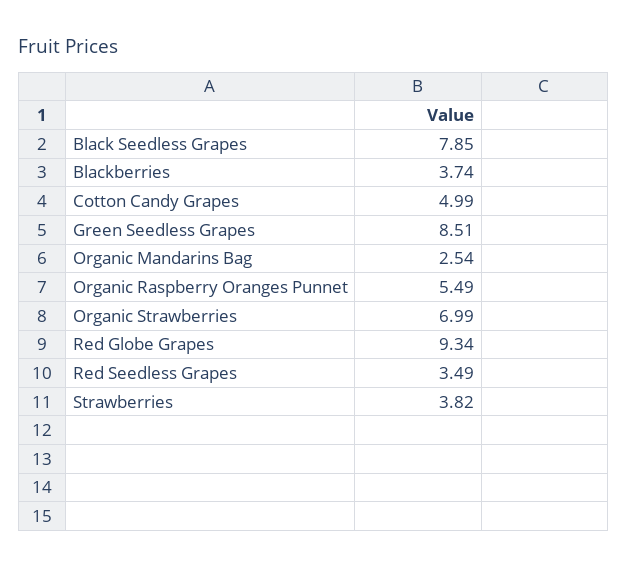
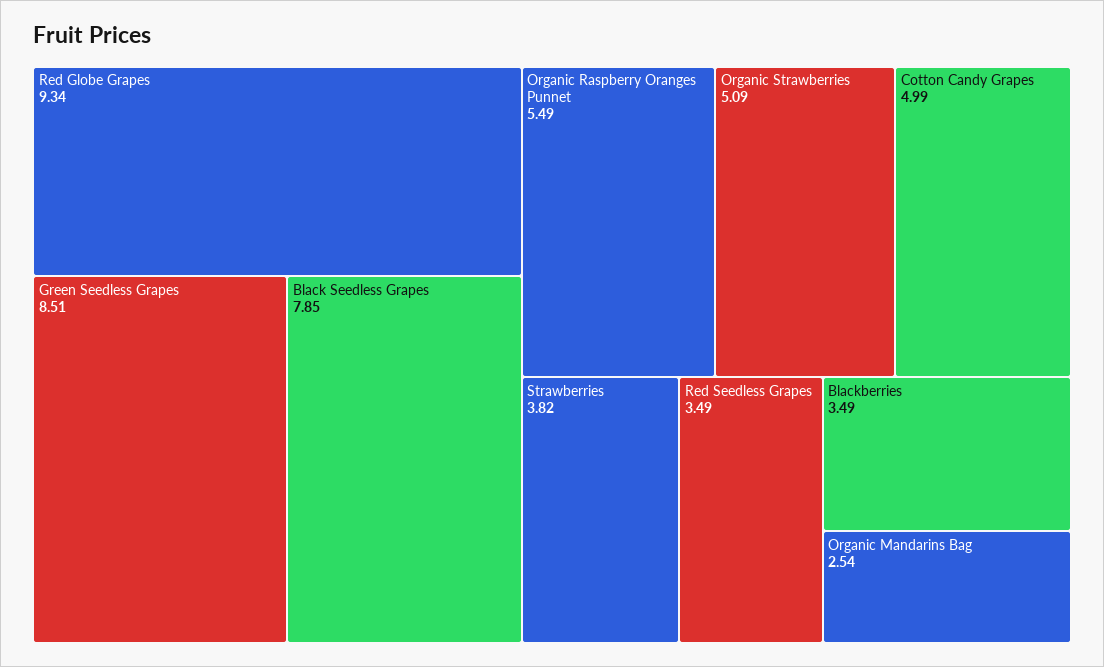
Blackberries: 3.74 -> 3.49
Organic Strawberries: 6.99 -> 5.09

